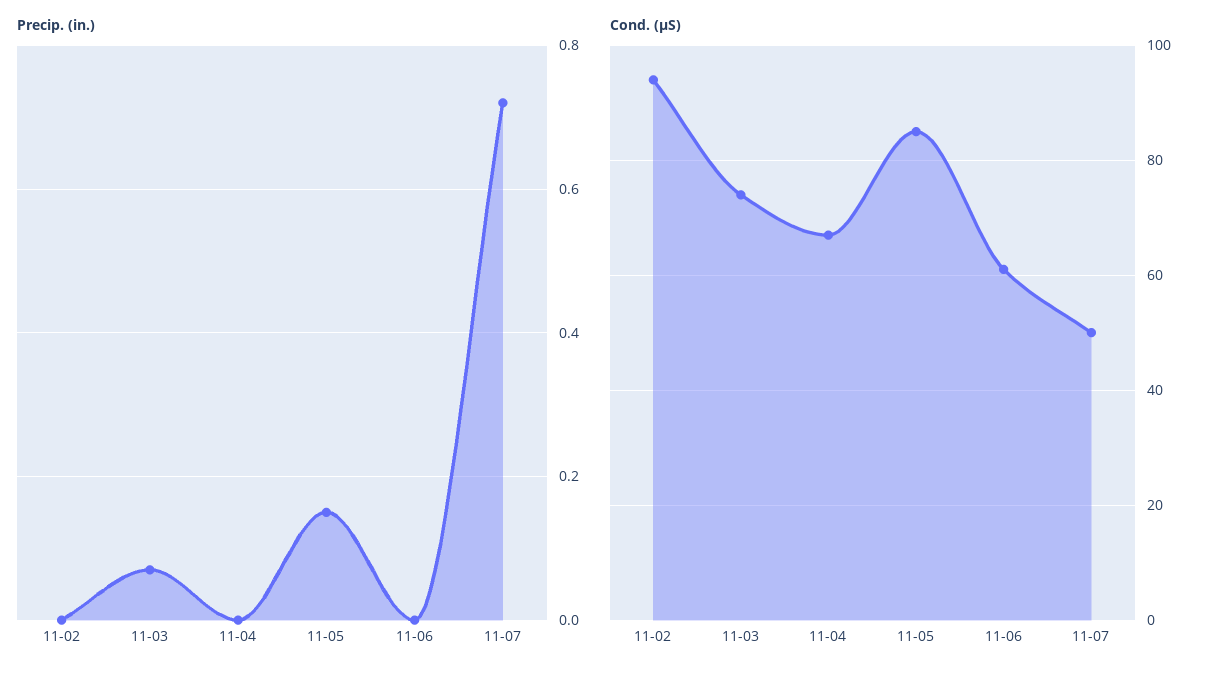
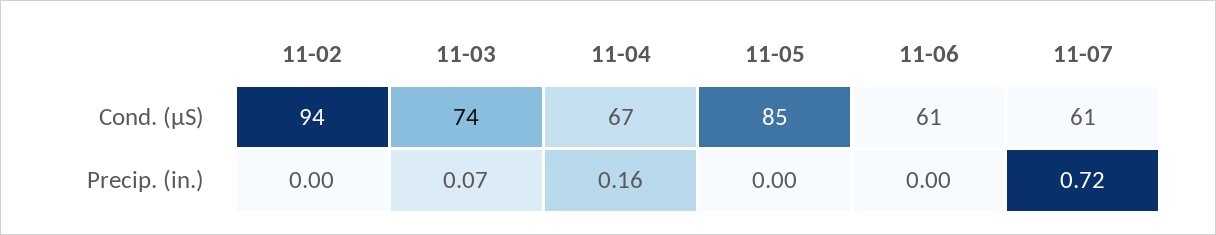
Precip. (in.), 11-04: 0 -> 0.16
Precip. (in.), 11-05: 0.15 -> 0
Cond. (µS), 11-07: 50 -> 61

